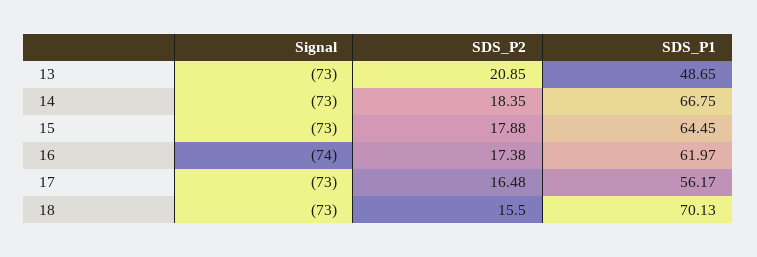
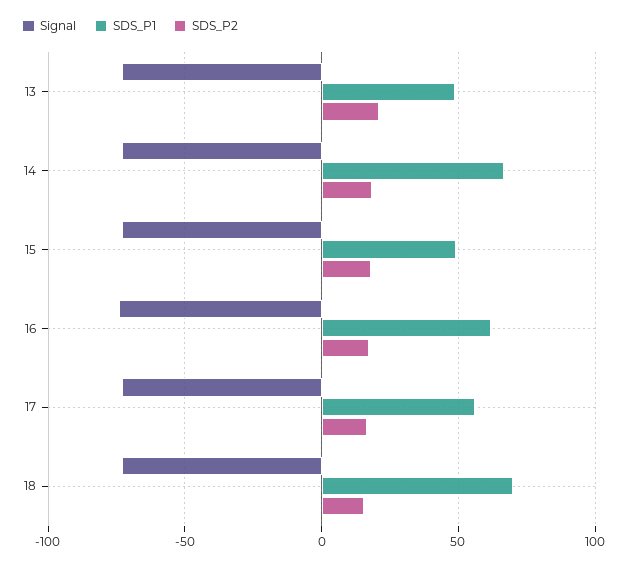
SDS_P1, 15: 64.45 -> 50

